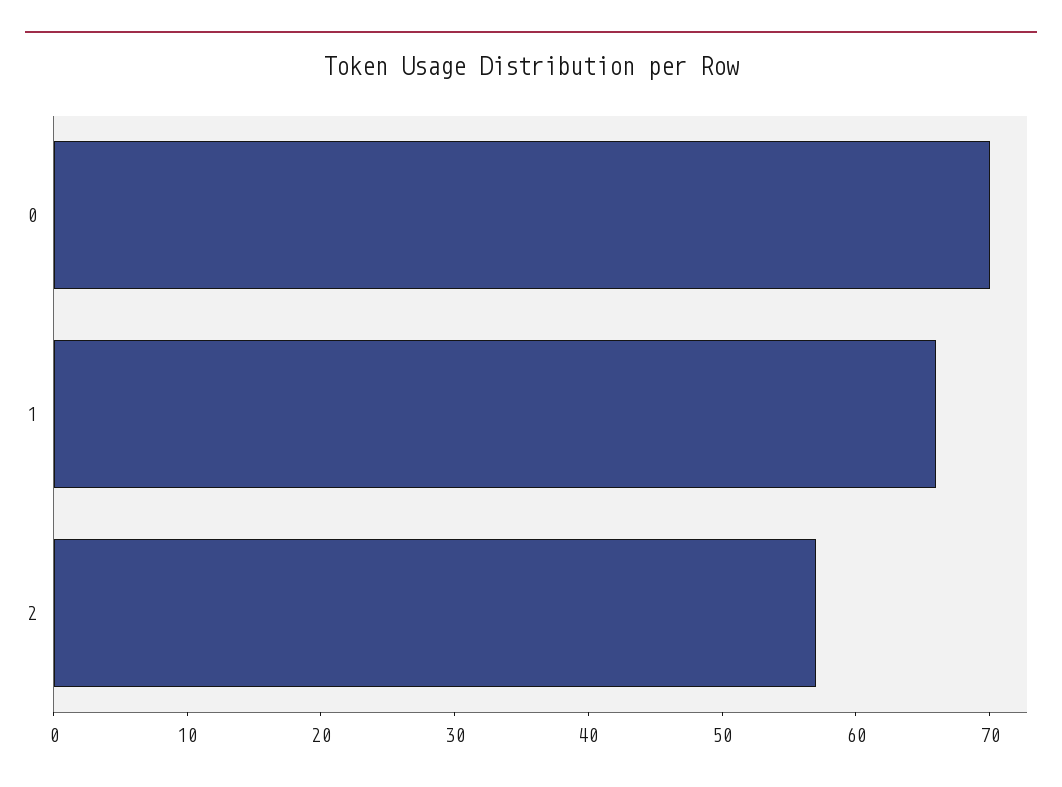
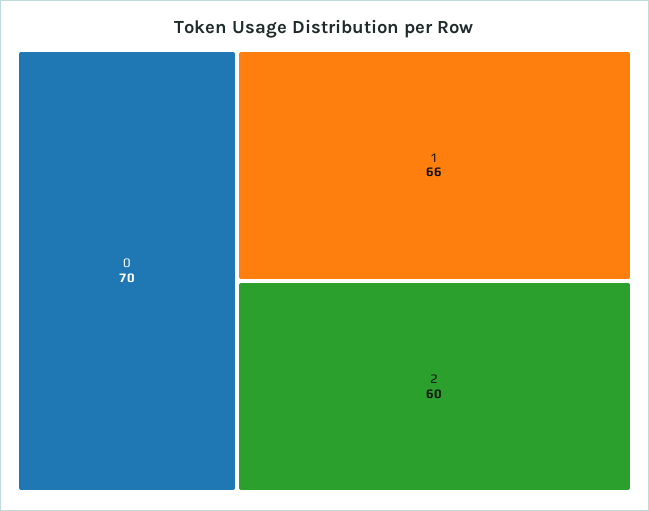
2: 57 -> 60

